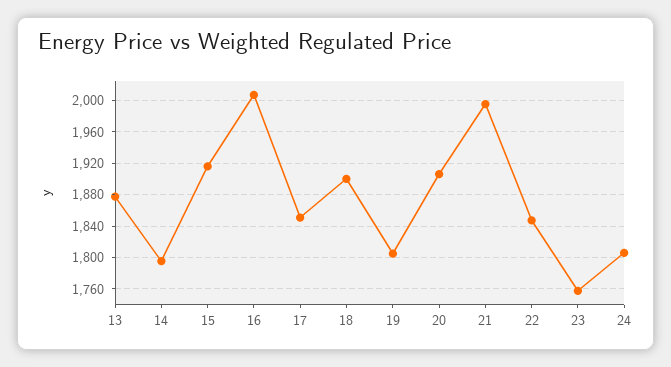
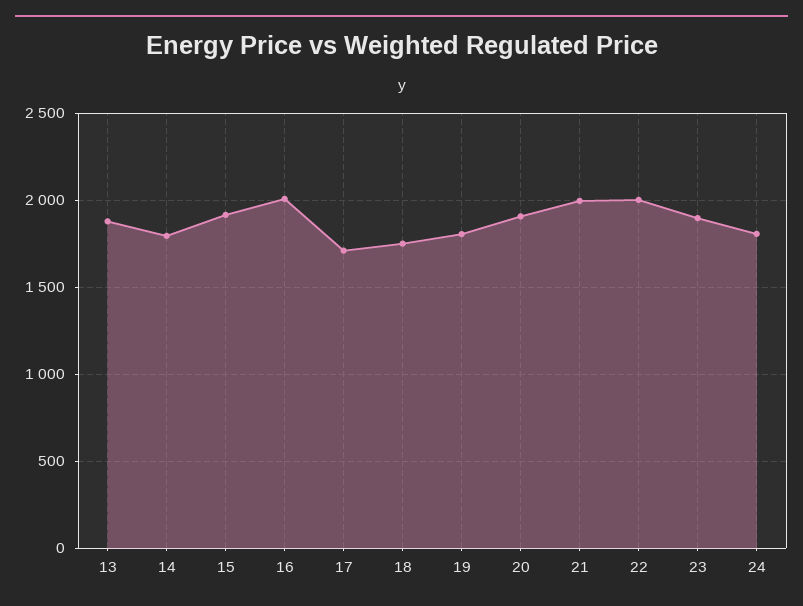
17: 1850 -> 1700
18: 1900 -> 1750
22: 1850 -> 2000
23: 1760 -> 1900

